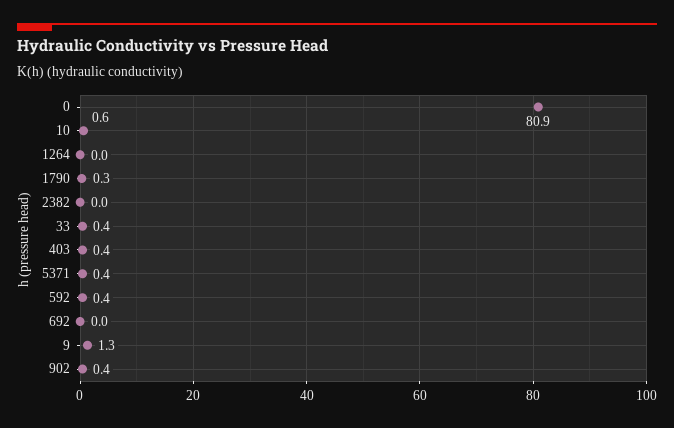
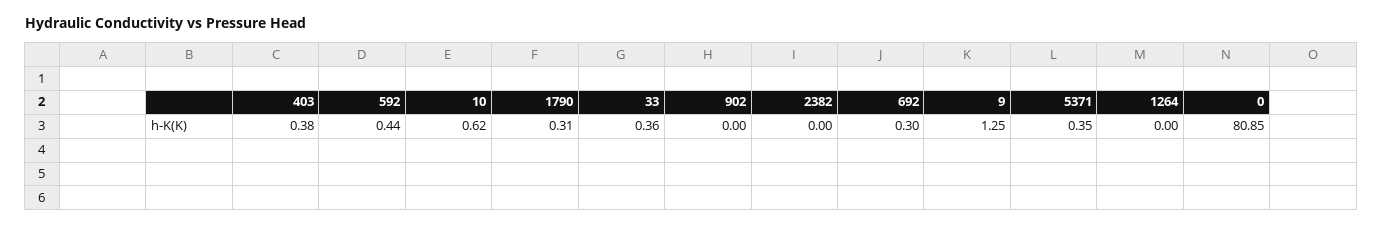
692: 0 -> 0.3
902: 0.4 -> 0

